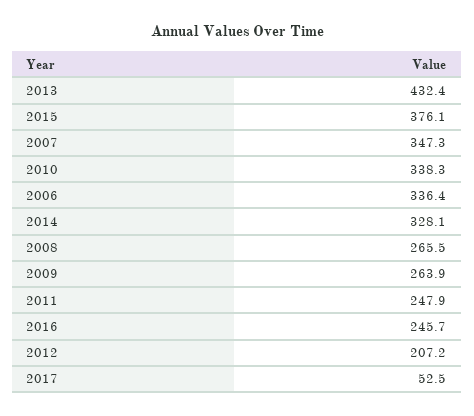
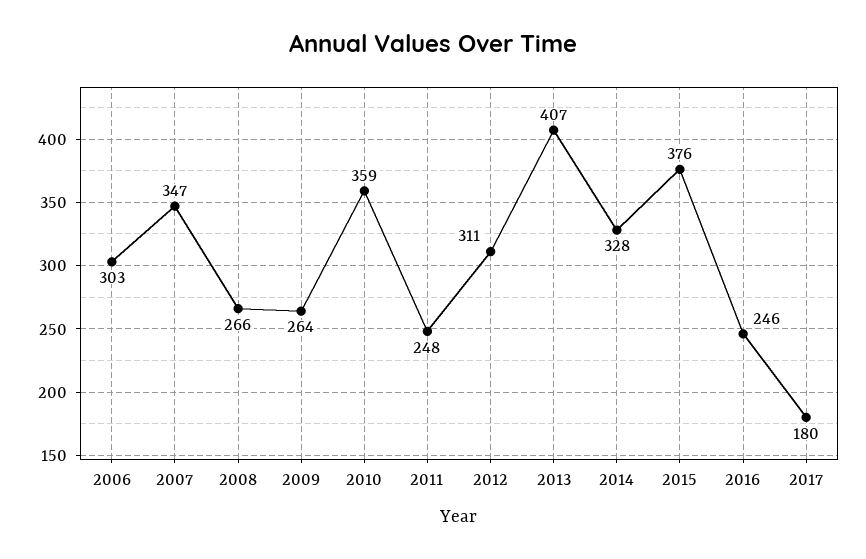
2013: 432.4 -> 407
2010: 338.3 -> 359
2006: 336.4 -> 303
2012: 207.2 -> 311
2017: 52.5 -> 180

